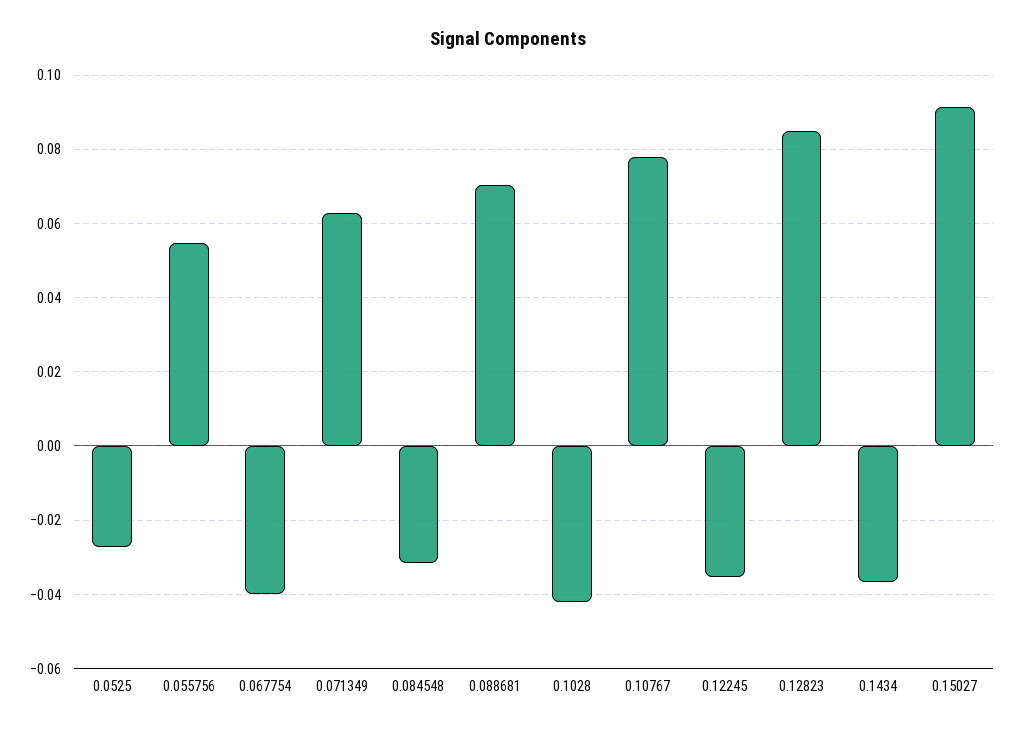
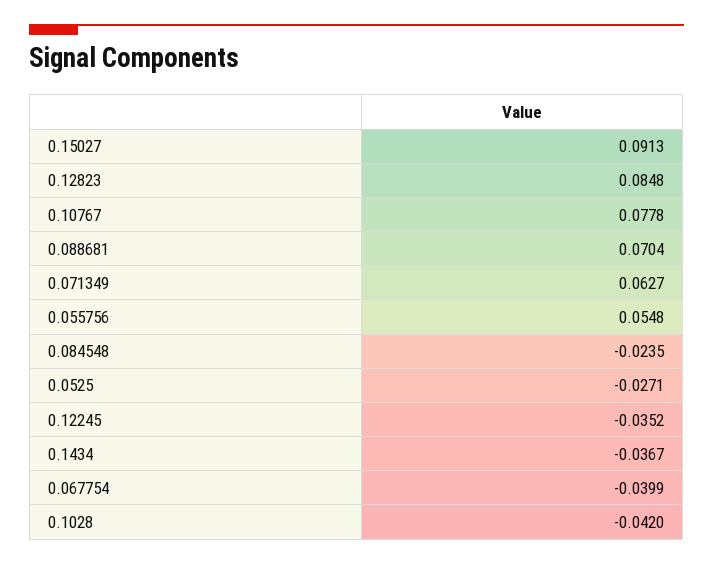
0.084548: -0.032 -> -0.0235

